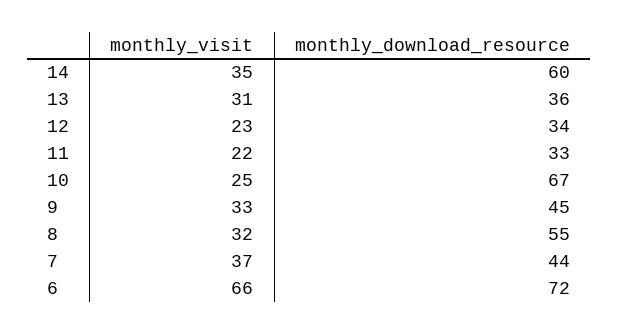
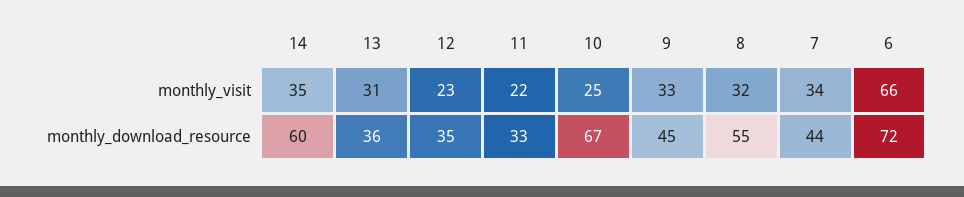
monthly_download_resource, 12: 34 -> 35
monthly_visit, 7: 37 -> 34

